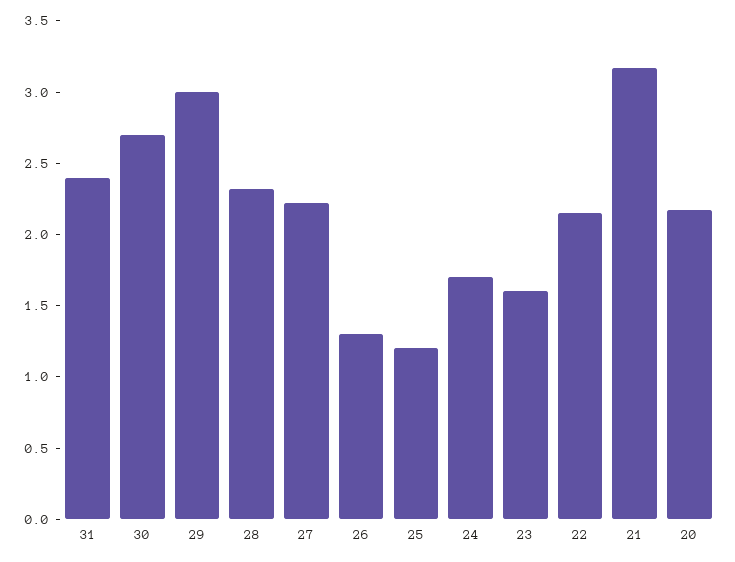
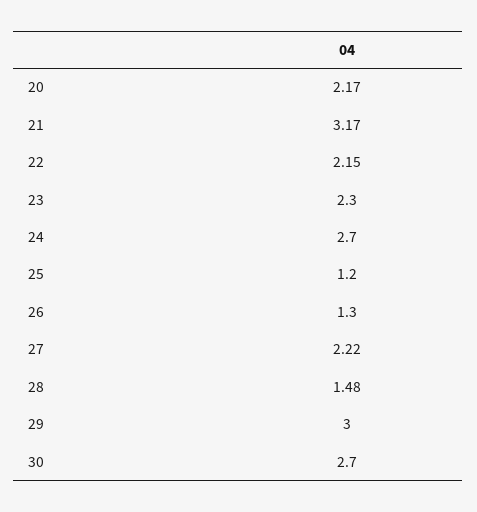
31: 2.4 -> none
28: 2.3 -> 1.48
24: 1.7 -> 2.7
23: 1.6 -> 2.3

